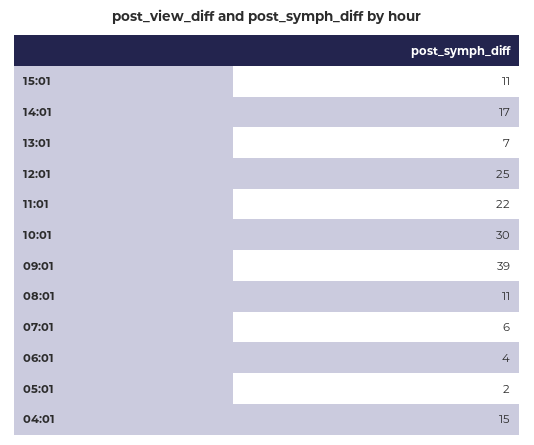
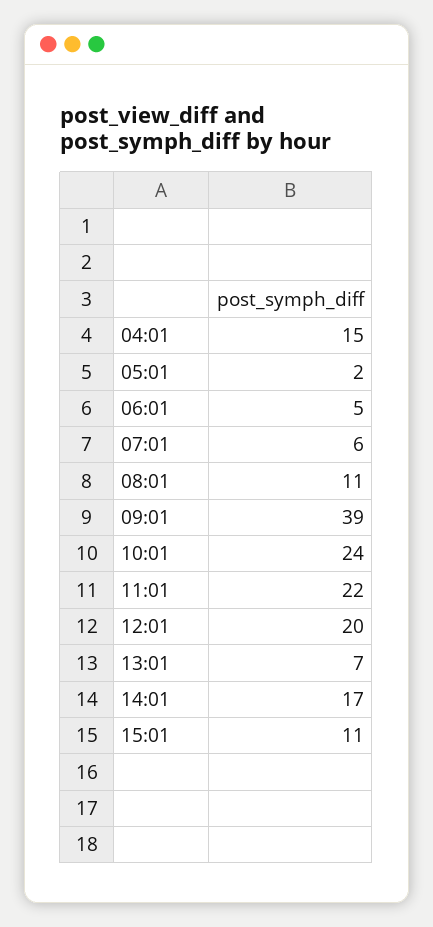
12:01: 25 -> 20
10:01: 30 -> 24
06:01: 4 -> 5

